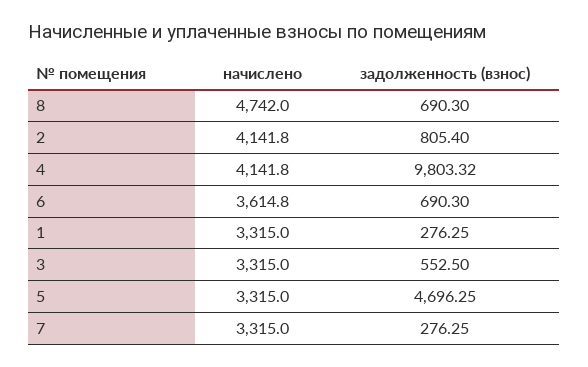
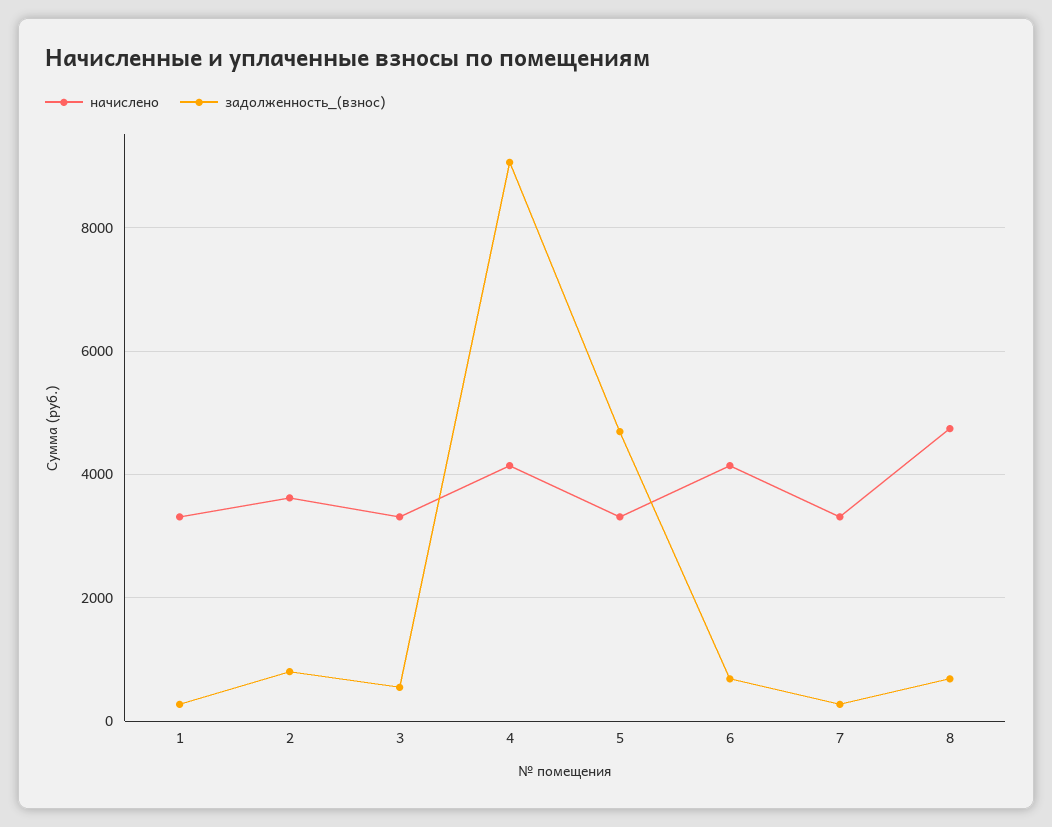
начислено, 2: 4141.8 -> 3600
задолженность (взнос), 4: 9803.32 -> 9000
начислено, 6: 3614.8 -> 4200

